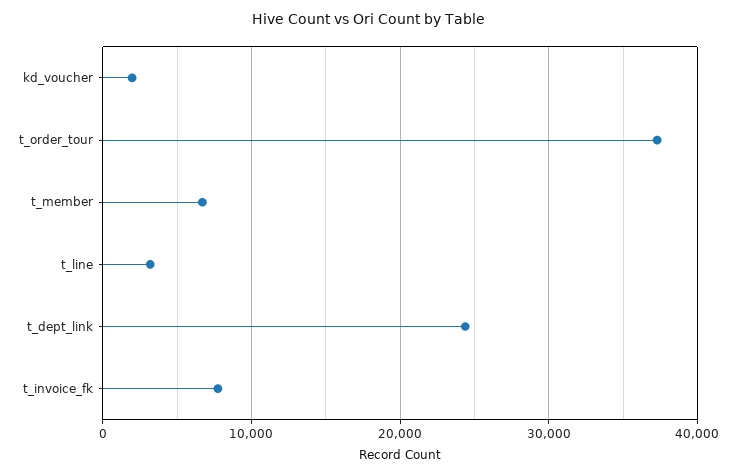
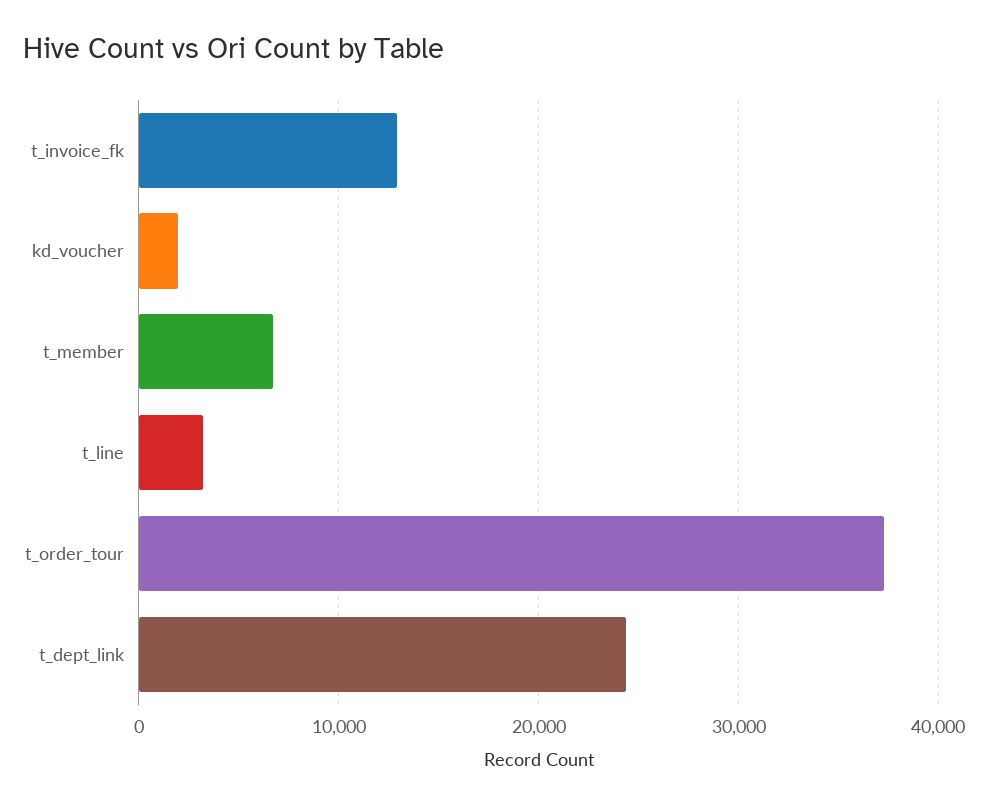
t_invoice_fk: 8000 -> 13000

